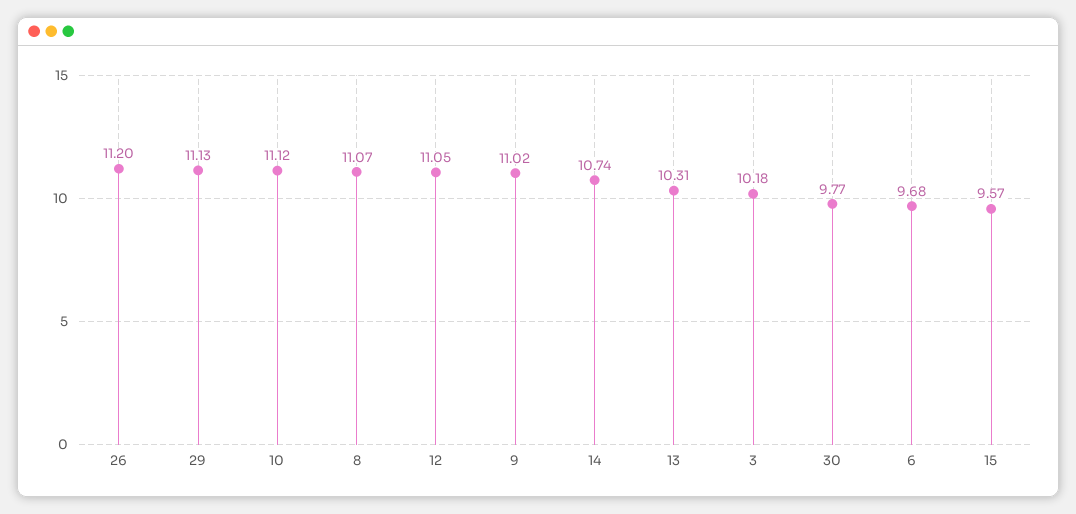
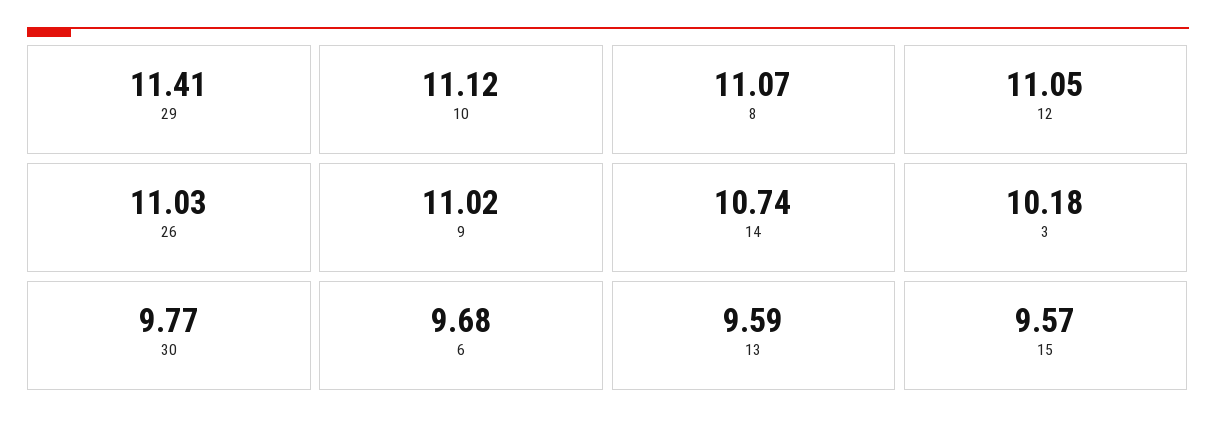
26: 11.2 -> 11.03
29: 11.13 -> 11.41
13: 10.31 -> 9.59

